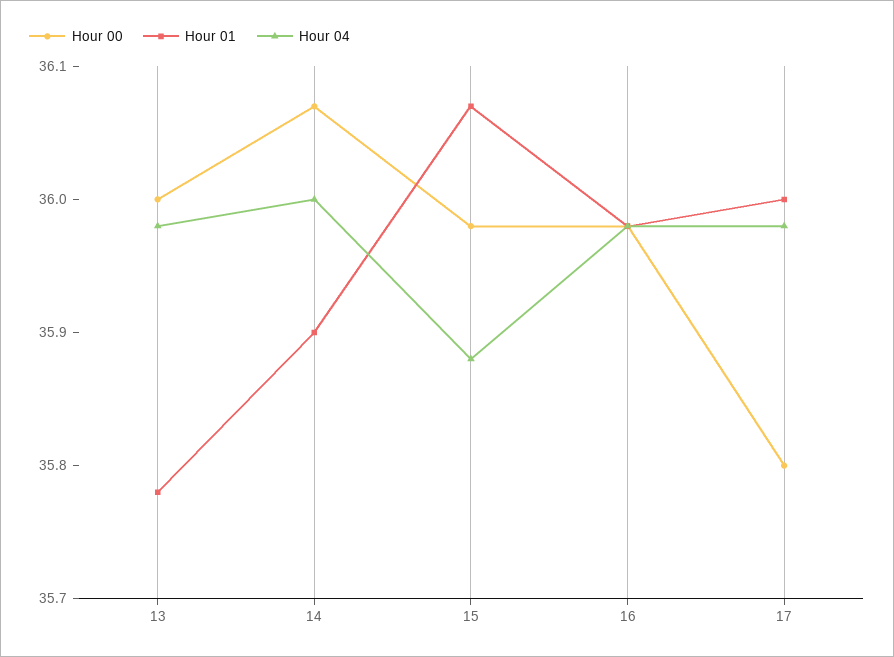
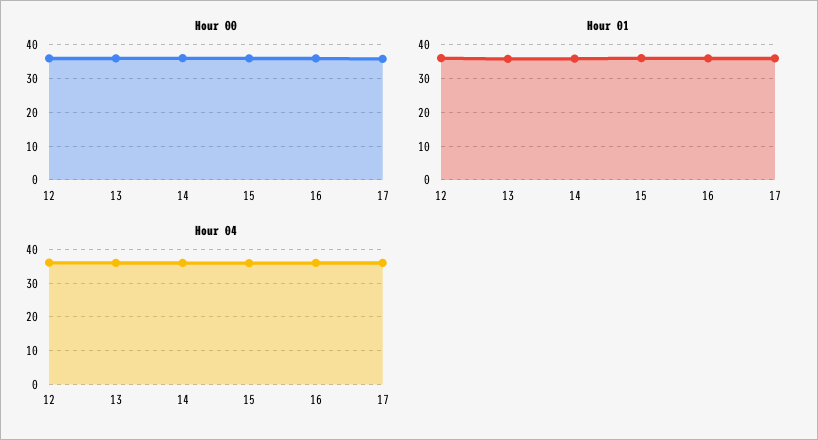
Hour 00, 12: none -> 36
Hour 01, 12: none -> 36
Hour 04, 12: none -> 36

